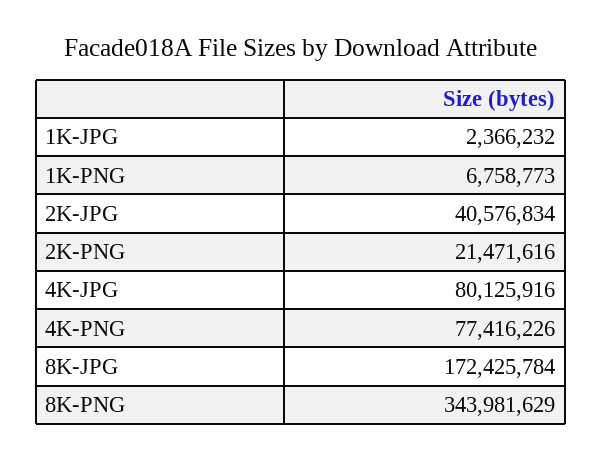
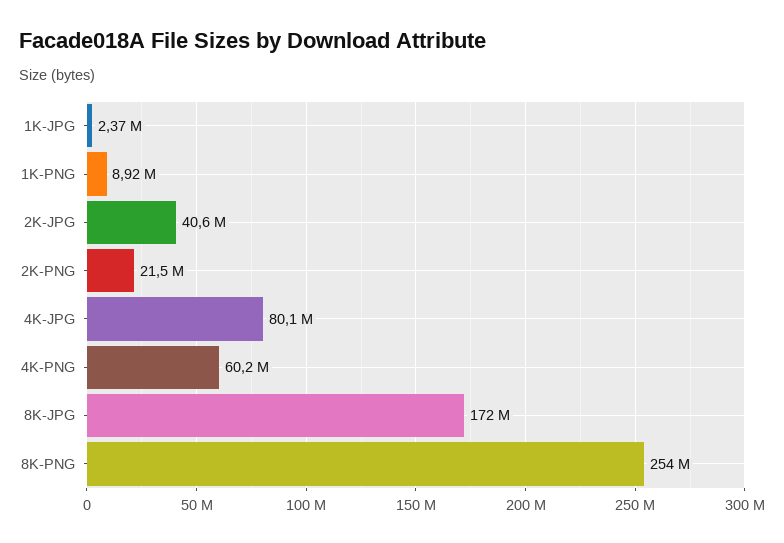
1K-PNG: 6758773 -> 8920000
4K-PNG: 77416226 -> 60200000
8K-PNG: 343981629 -> 254000000

